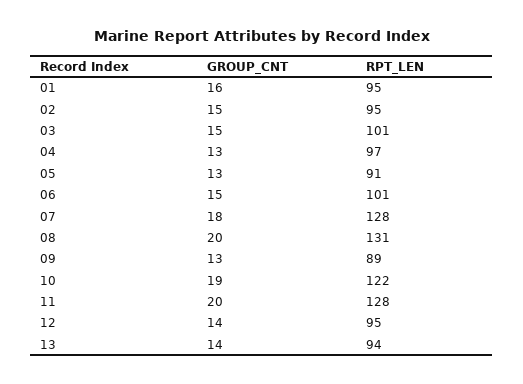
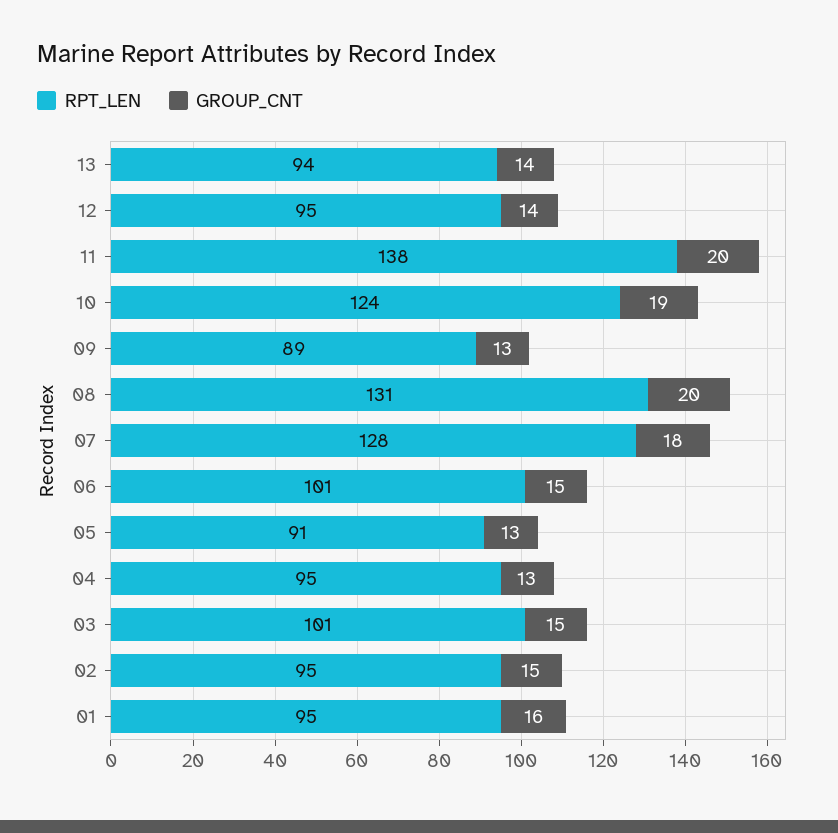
RPT_LEN, 04: 97 -> 95
RPT_LEN, 10: 122 -> 124
RPT_LEN, 11: 128 -> 138

